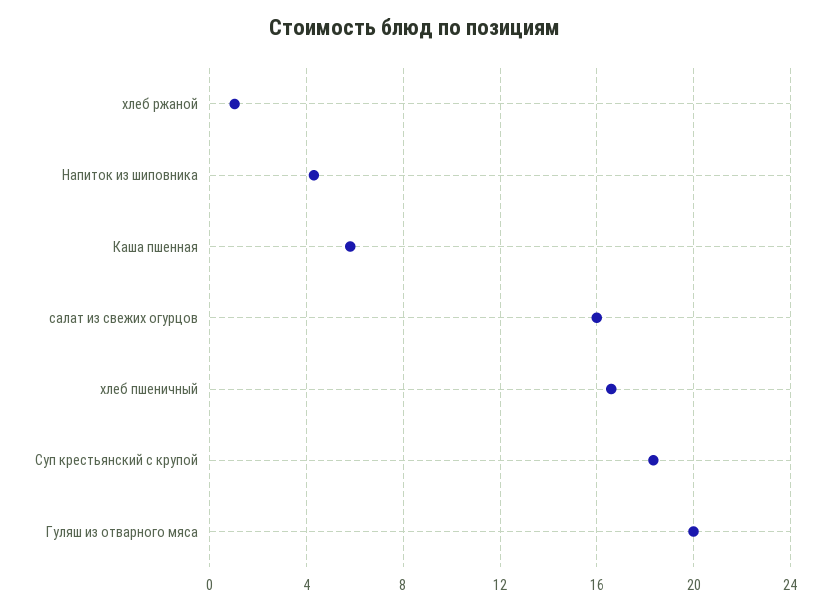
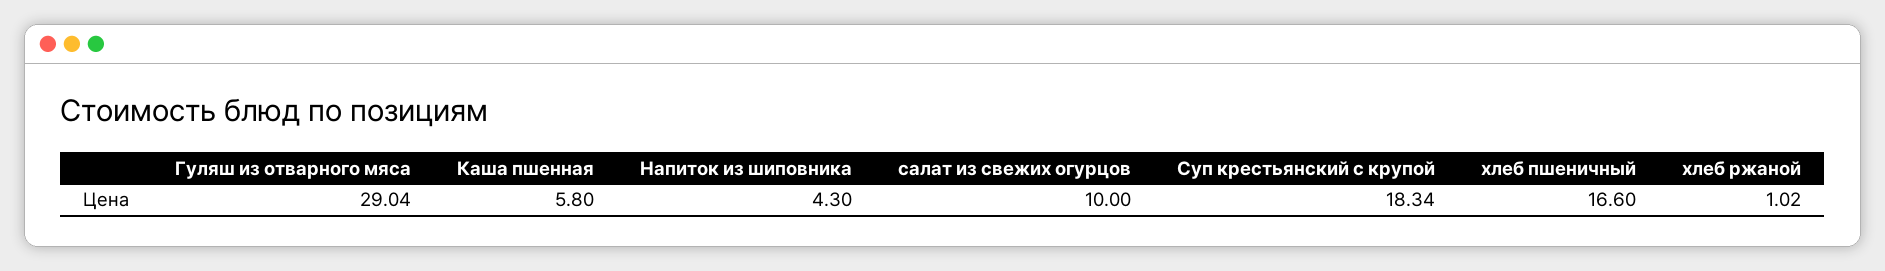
салат из свежих огурцов: 16 -> 10
Гуляш из отварного мяса: 20 -> 29.04

